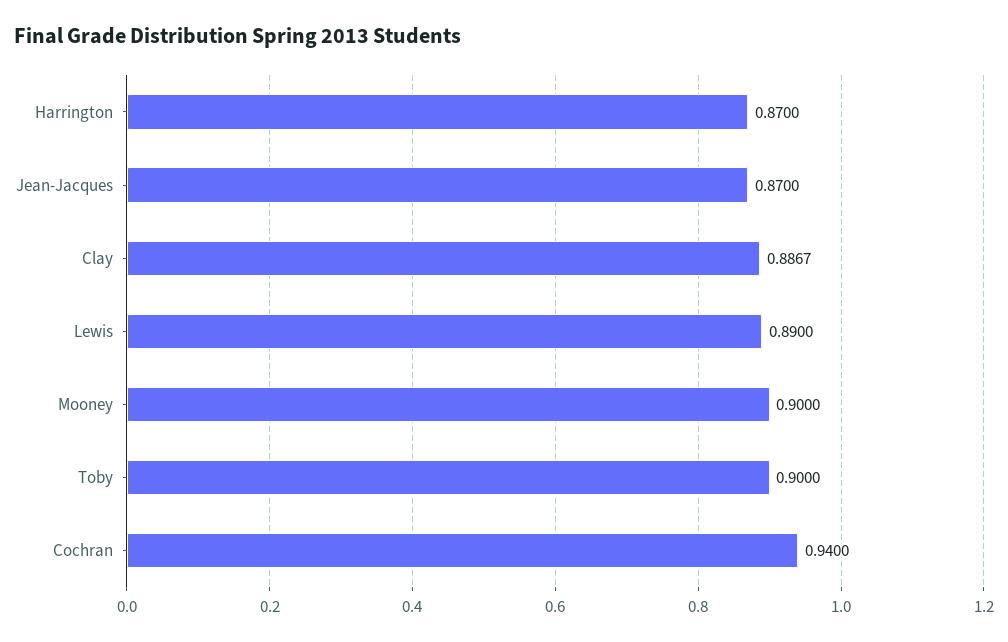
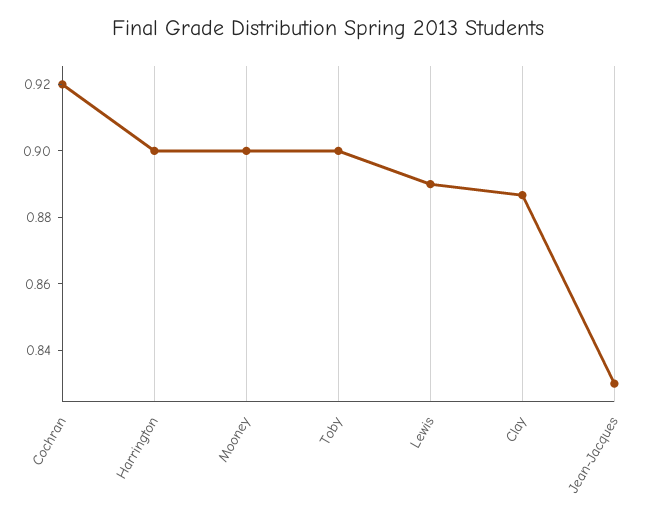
Harrington: 0.87 -> 0.9
Jean-Jacques: 0.87 -> 0.83
Cochran: 0.94 -> 0.92

